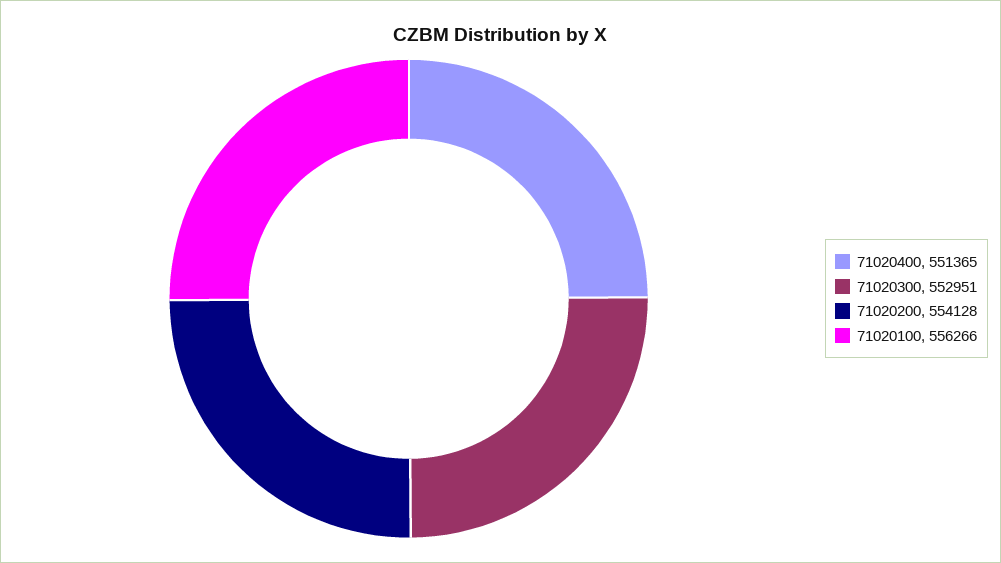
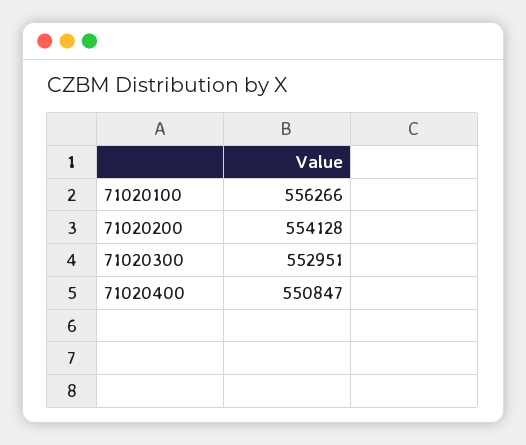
71020400: 551365 -> 550847

